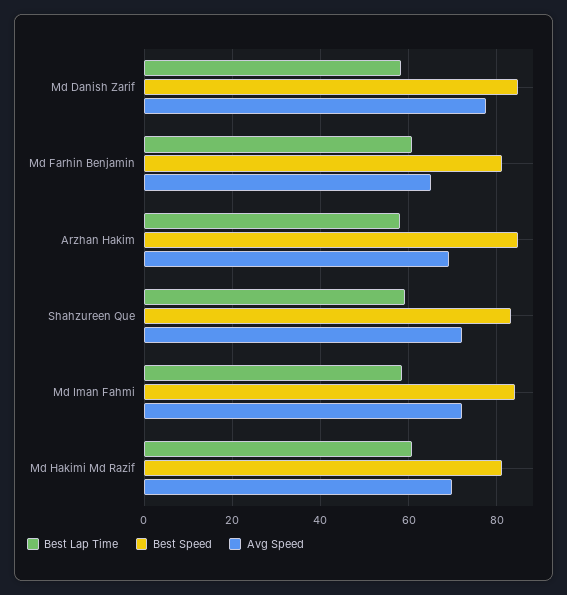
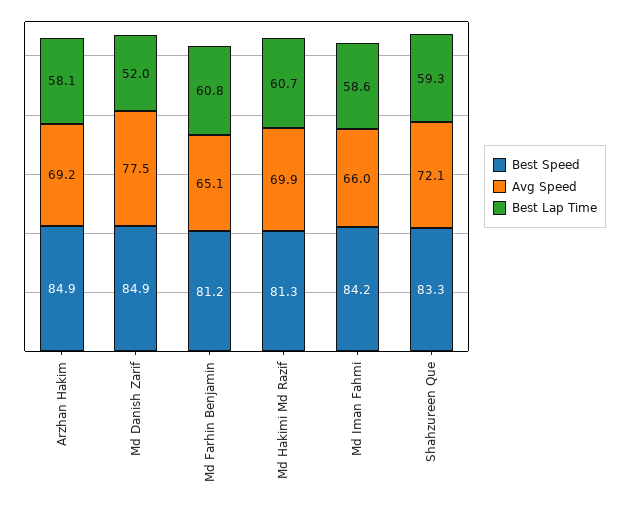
Best Lap Time, Md Danish Zarif: 58 -> 52
Avg Speed, Md Iman Fahmi: 72 -> 66

